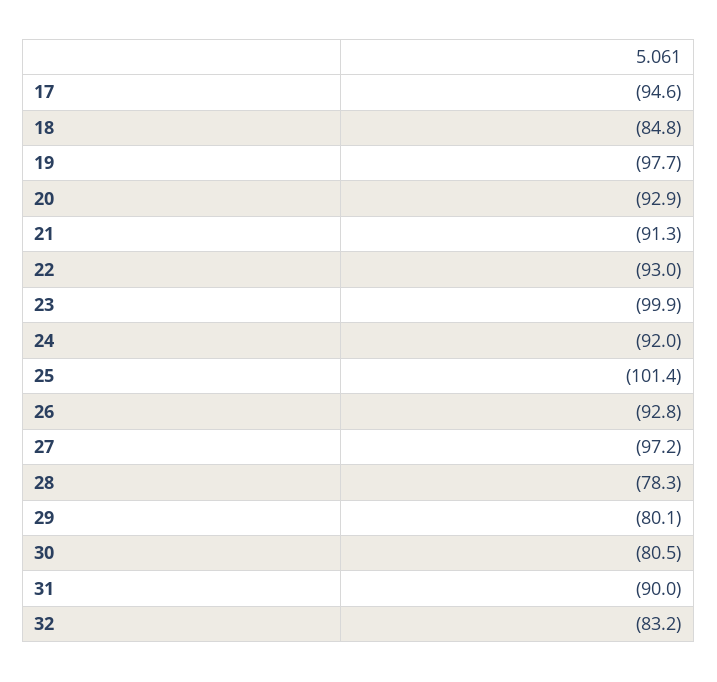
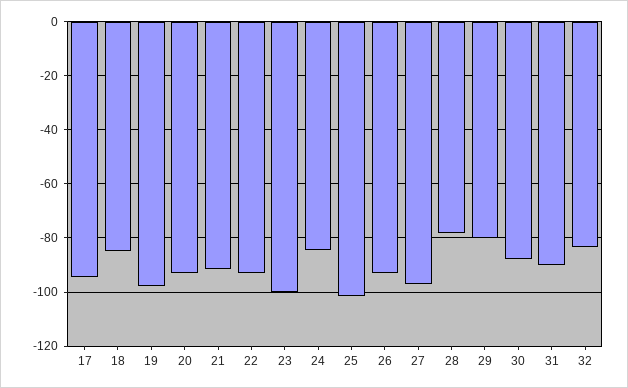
24: -92 -> -85
30: -80.5 -> -87.5

